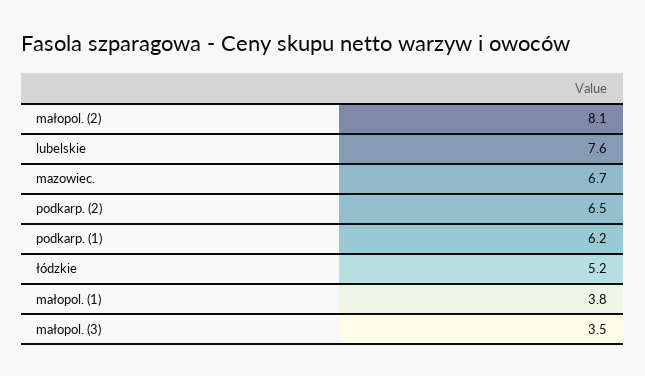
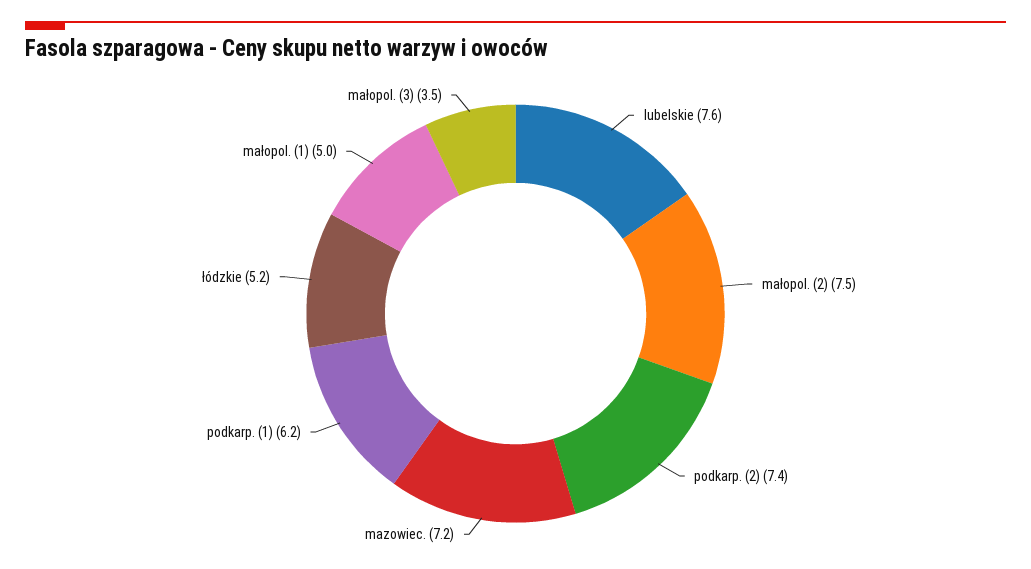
małopol. (2): 8.1 -> 7.5
mazowiec.: 6.7 -> 7.2
podkarp. (2): 6.5 -> 7.4
małopol. (1): 3.8 -> 5

